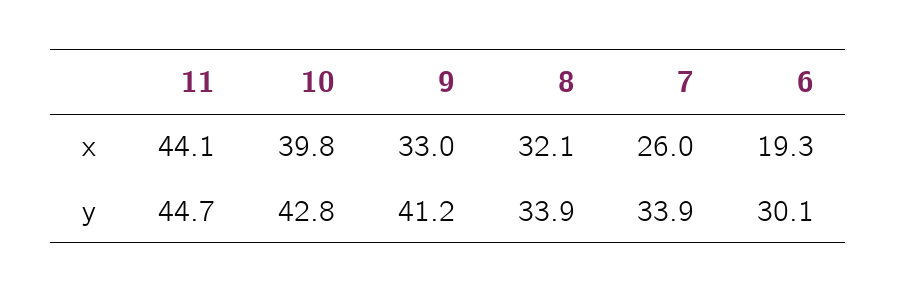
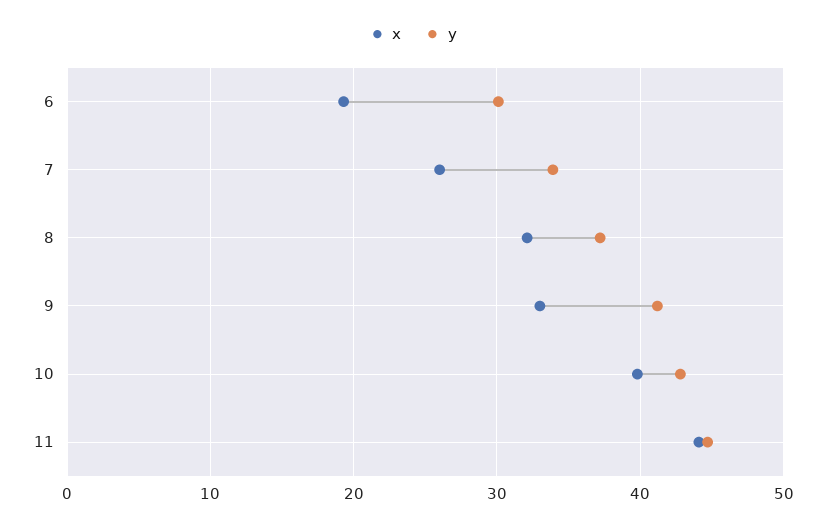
y, 8: 33.9 -> 37

